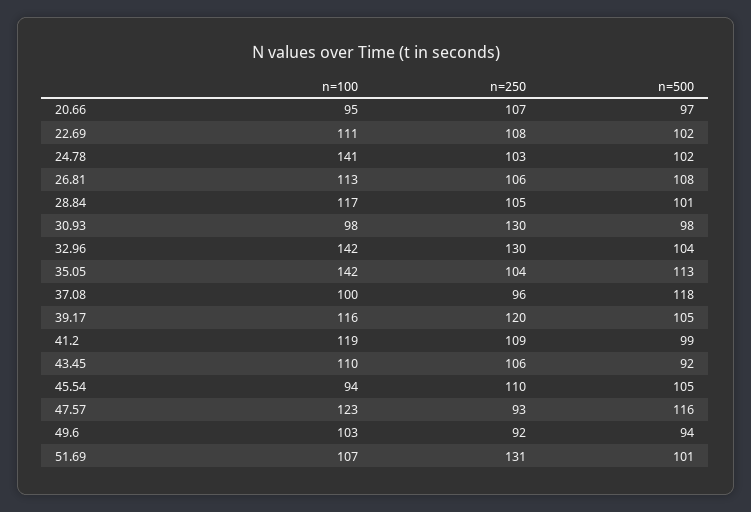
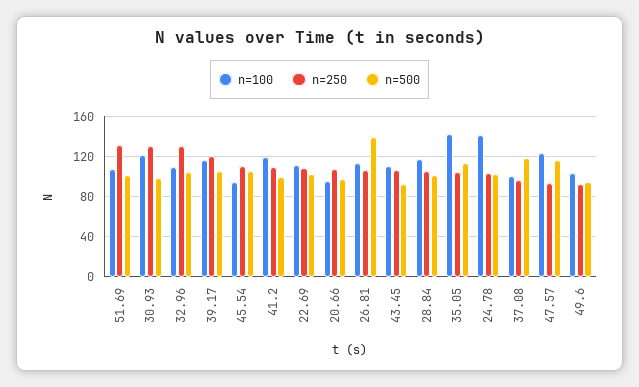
n=500, 26.81: 108 -> 140
n=100, 30.93: 98 -> 120
n=100, 32.96: 142 -> 110

